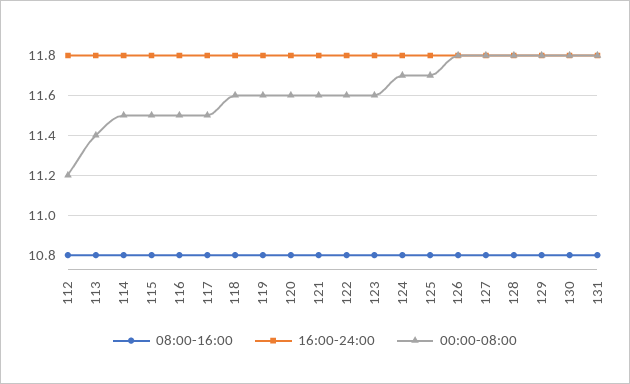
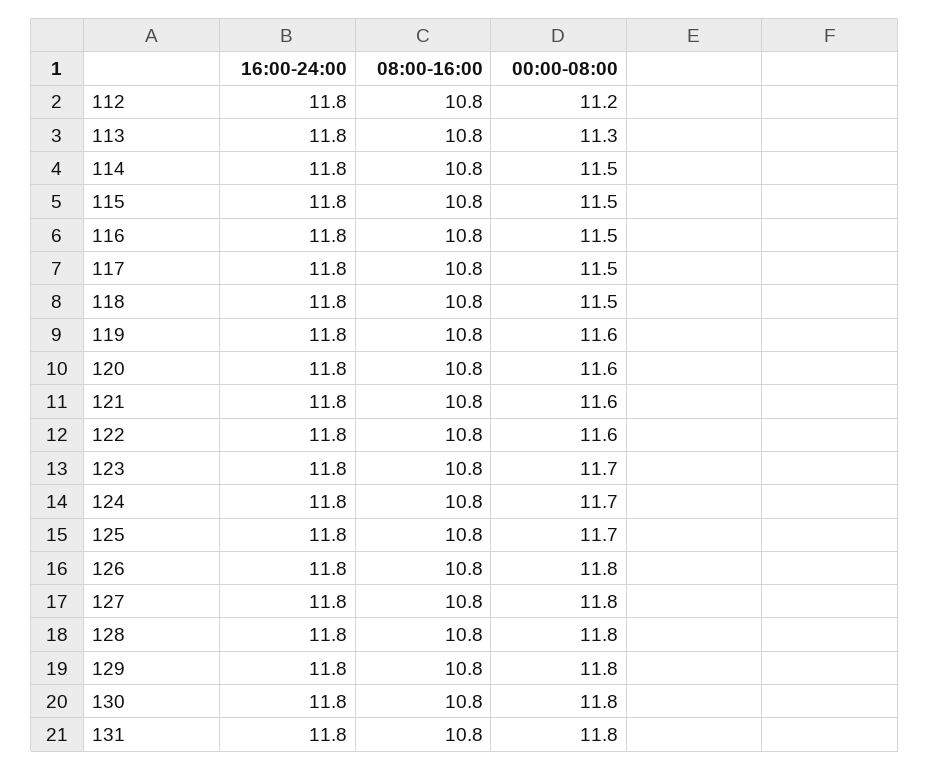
00:00-08:00, 113: 11.4 -> 11.3
00:00-08:00, 118: 11.6 -> 11.5
00:00-08:00, 123: 11.6 -> 11.7

